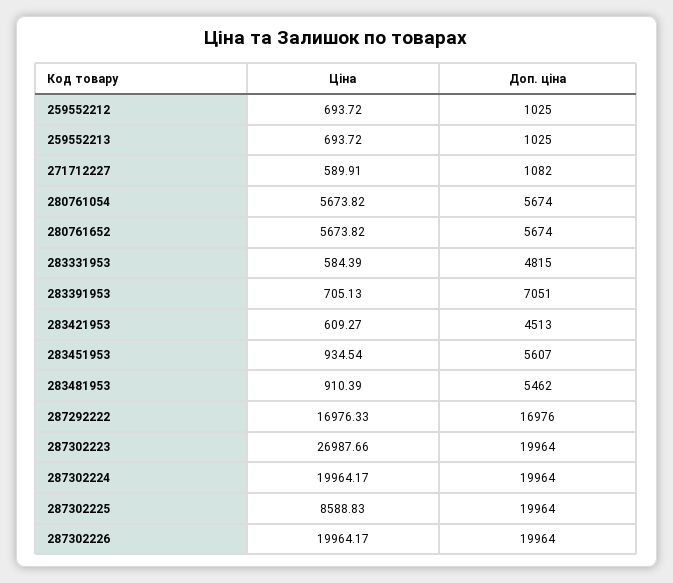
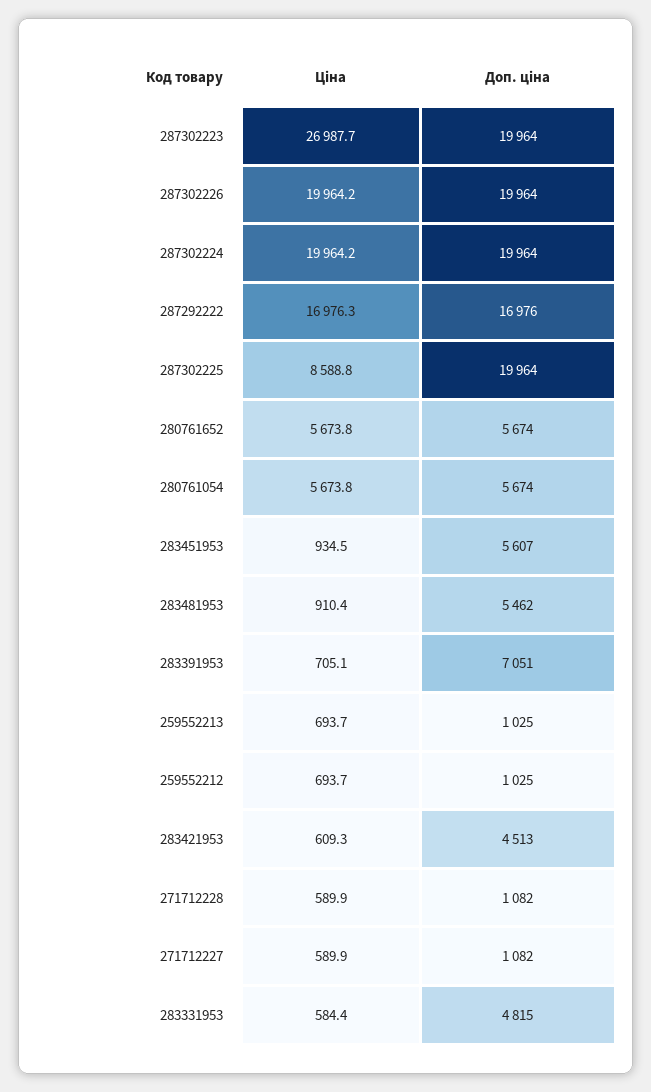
Ціна, 271712228: none -> 589.9
Доп. ціна, 271712228: none -> 1082

